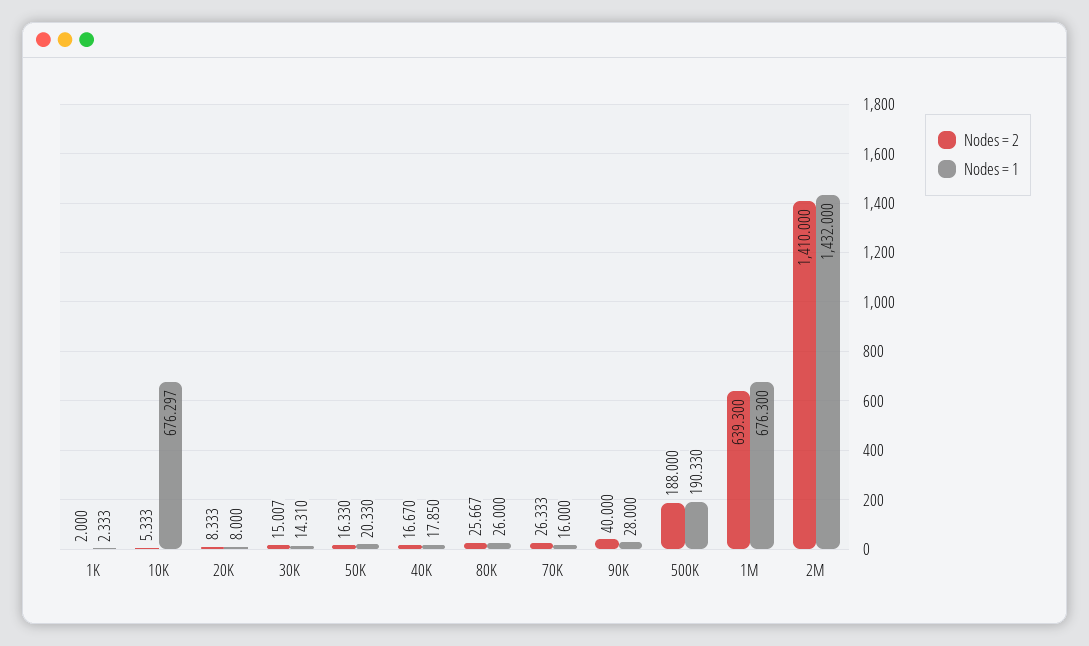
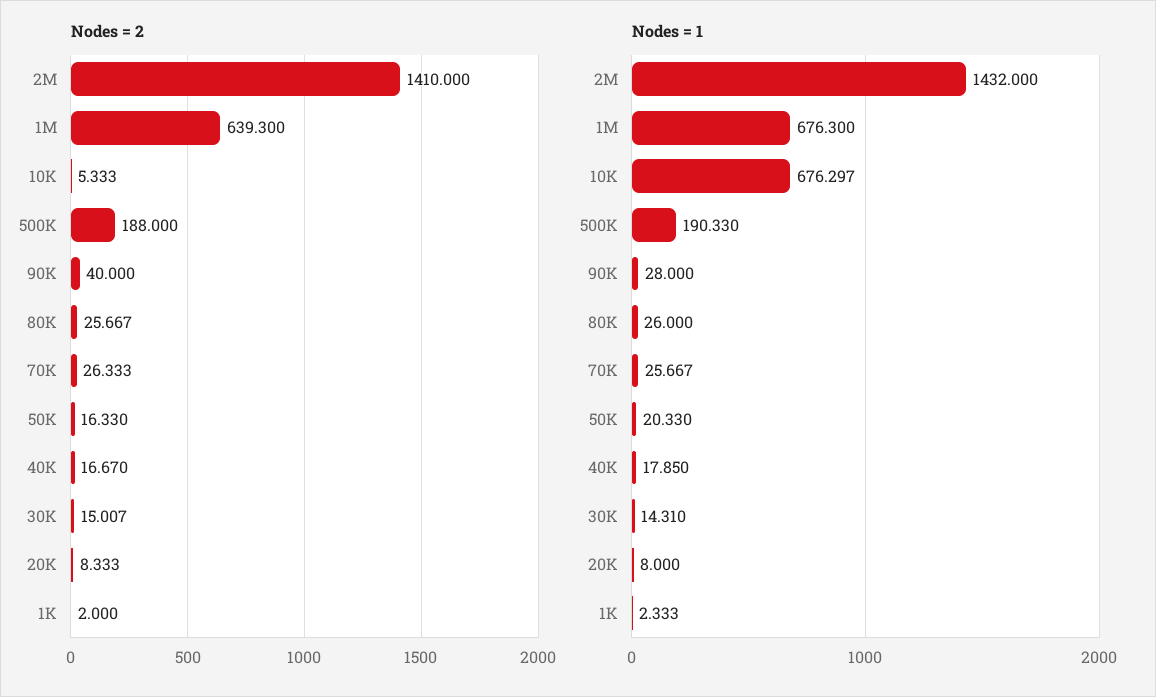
Nodes = 1, 70K: 16 -> 25.667

